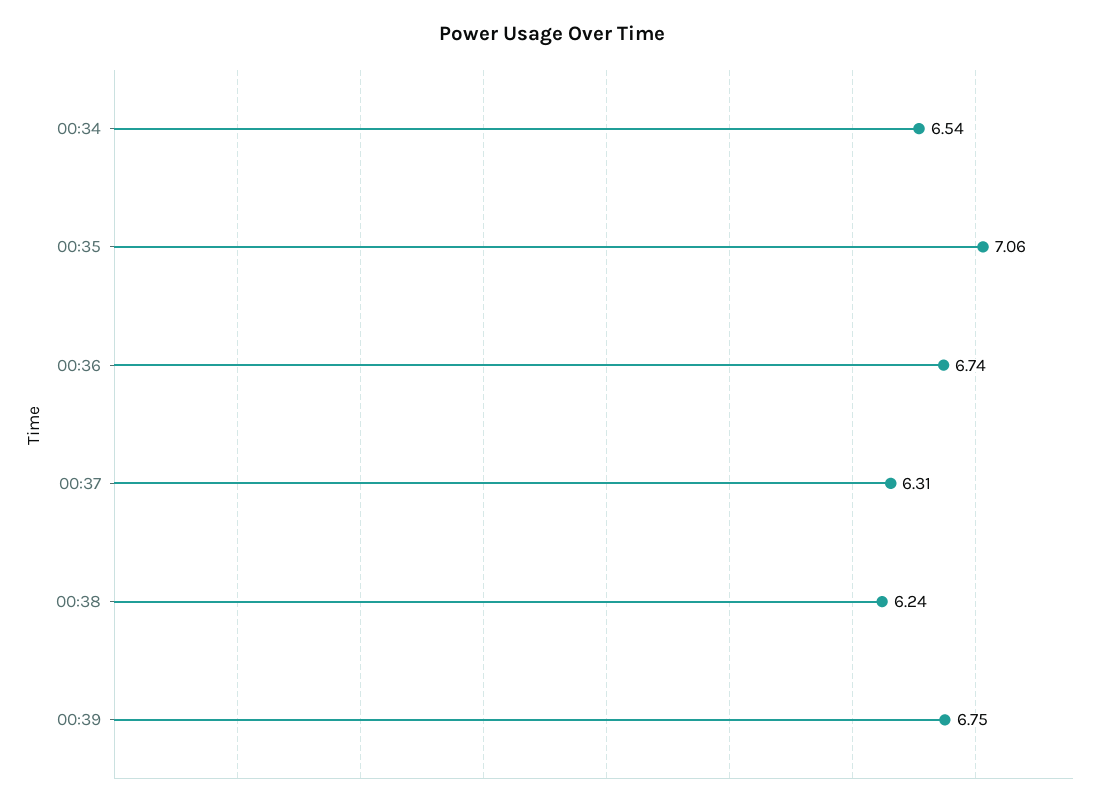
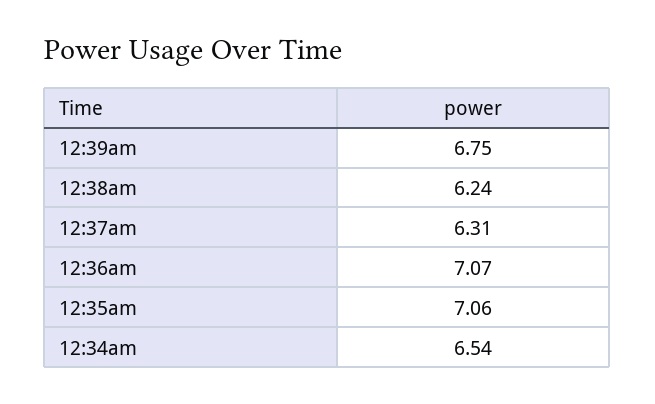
00:36: 6.74 -> 7.07

